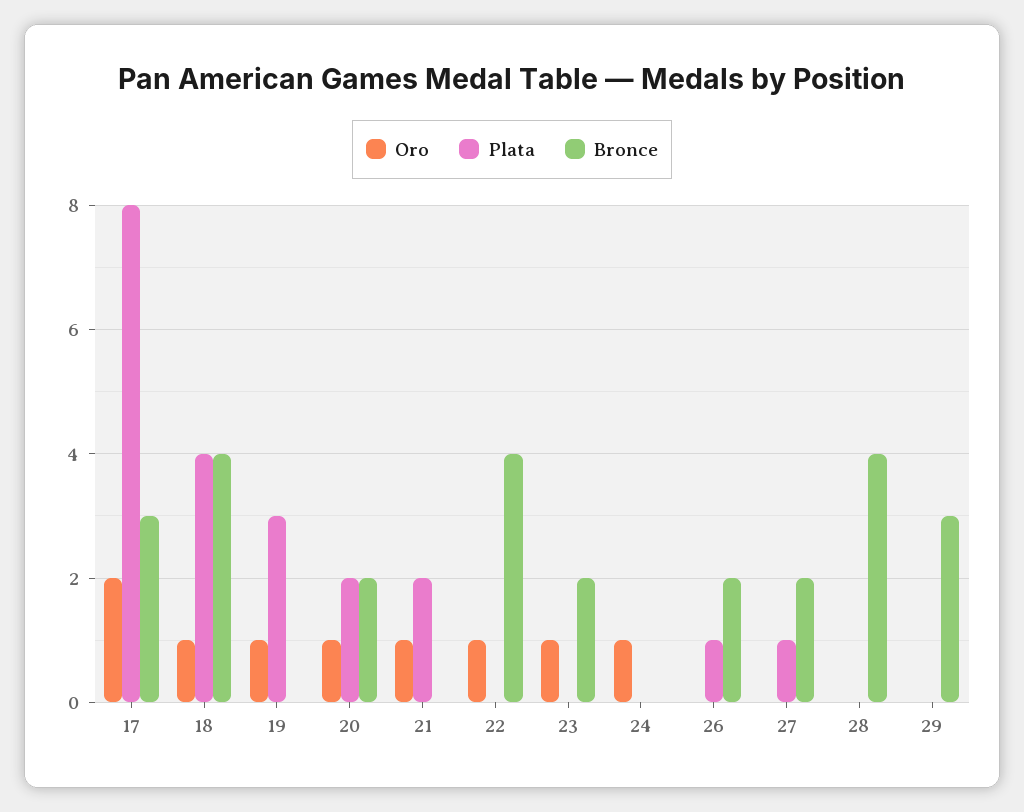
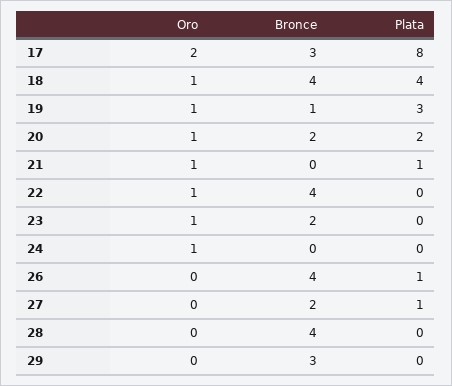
Bronce, 19: 0 -> 1
Plata, 21: 2 -> 1
Bronce, 26: 2 -> 4

